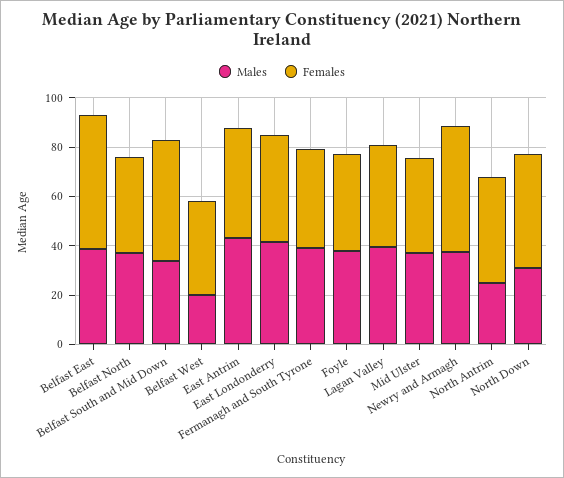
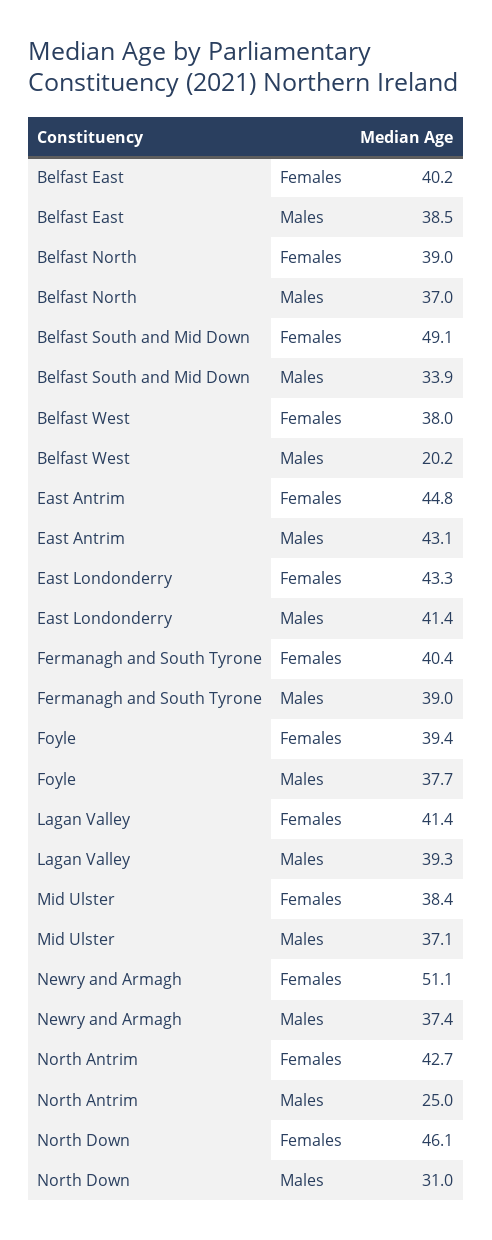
Females, Belfast East: 55 -> 40.2

